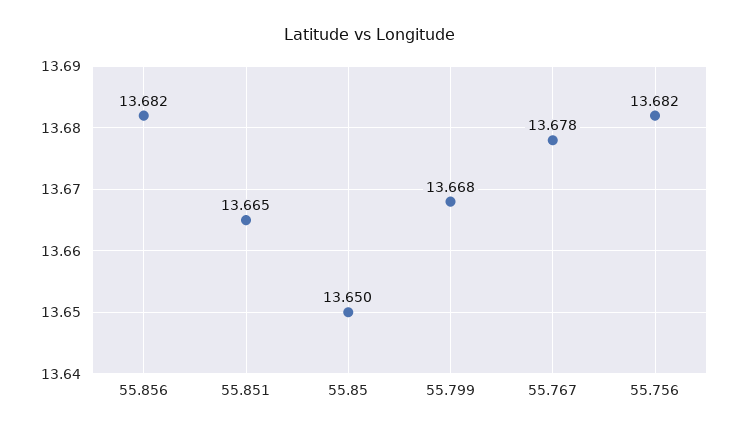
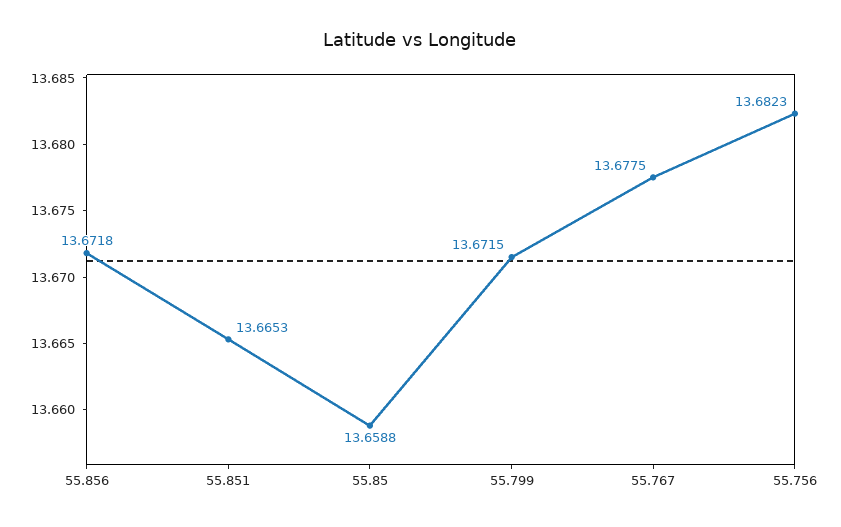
55.856: 13.682 -> 13.6718
55.85: 13.65 -> 13.6588
55.799: 13.668 -> 13.6715

